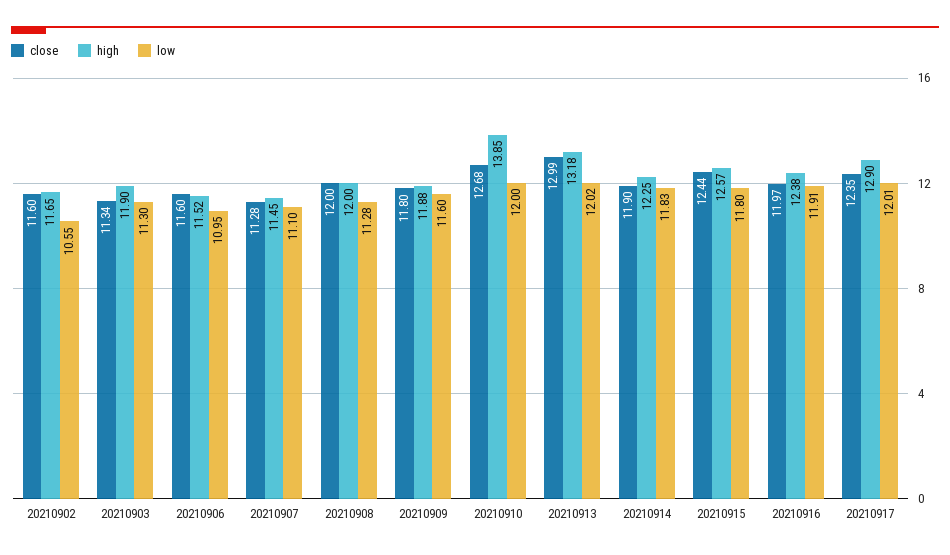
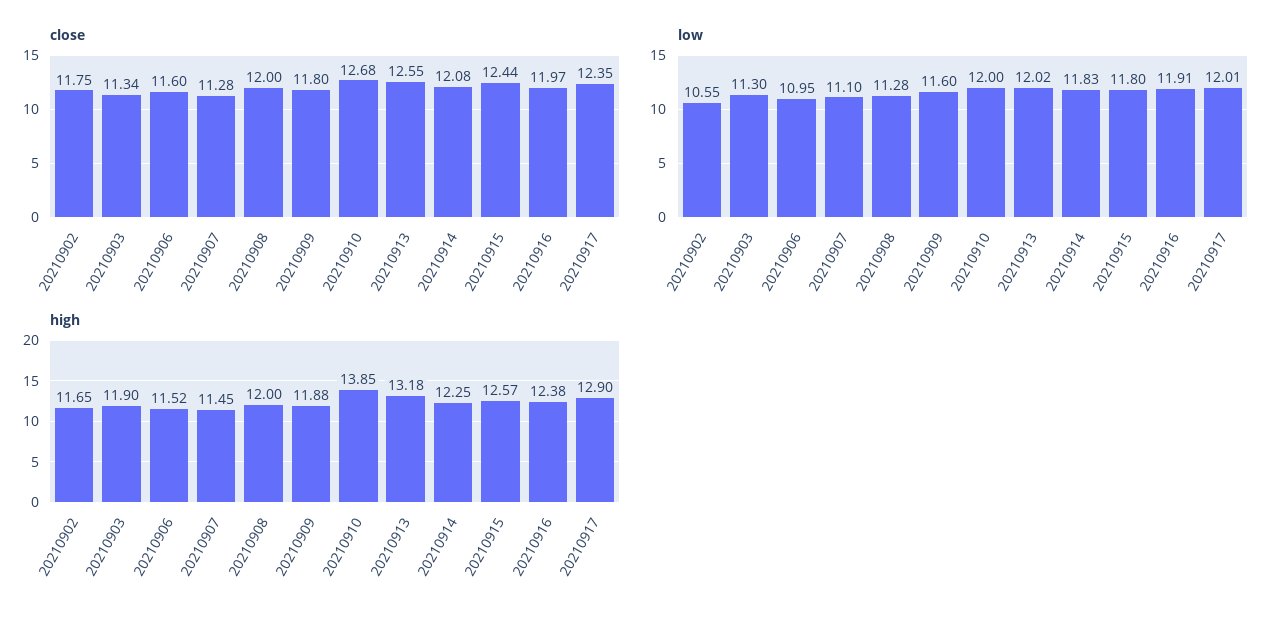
close, 20210902: 11.6 -> 11.75
close, 20210913: 12.99 -> 12.55
close, 20210914: 11.9 -> 12.08

